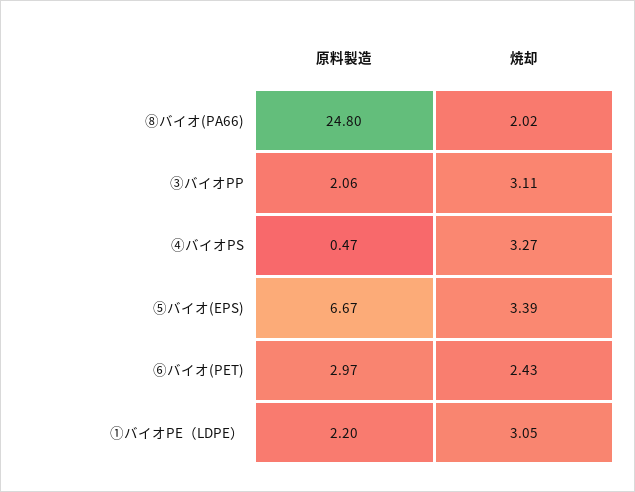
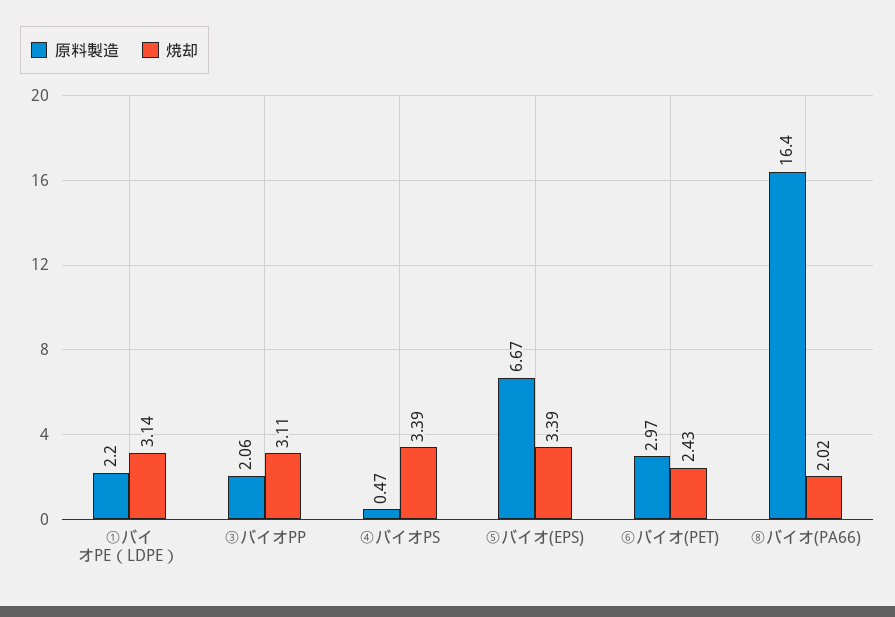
原料製造, ⑧バイオ(PA66): 24.8 -> 16.4
焼却, ④バイオPS: 3.27 -> 3.39
焼却, ①バイオPE（LDPE）: 3.05 -> 3.14

